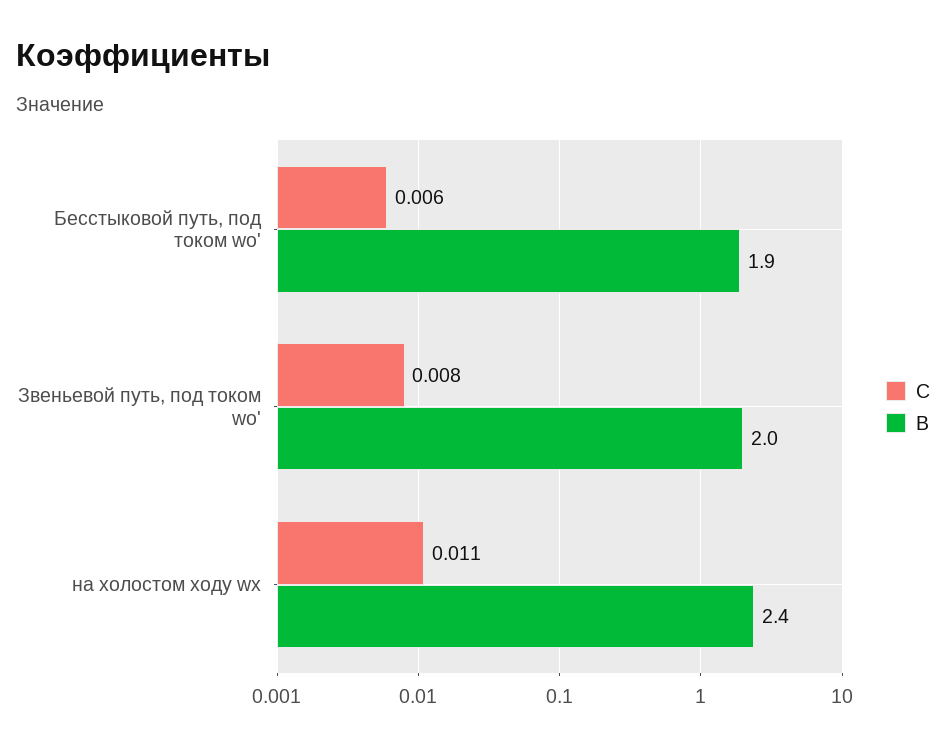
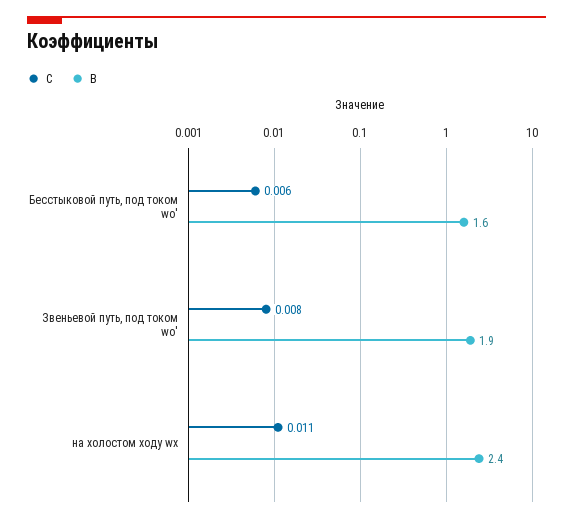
B, Бесстыковой путь, под током wо': 1.9 -> 1.6
B, Звеньевой путь, под током wо': 2 -> 1.9

